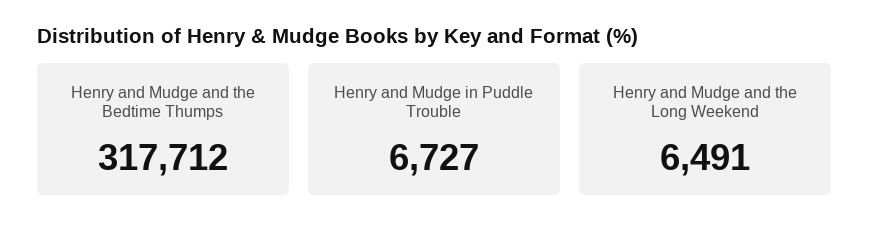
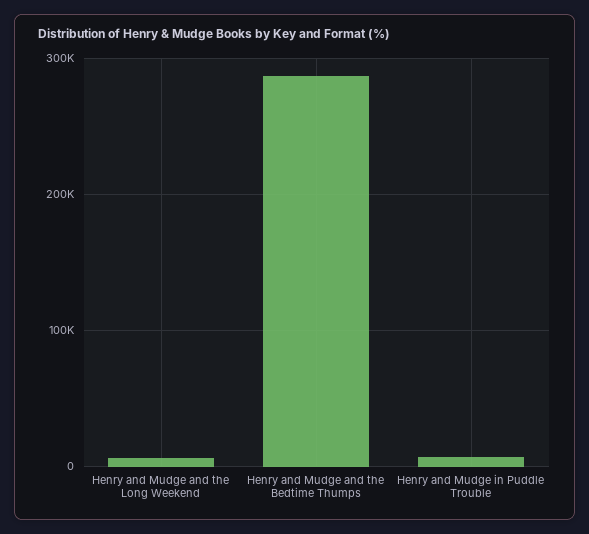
Henry and Mudge and the Bedtime Thumps: 317712 -> 290000

